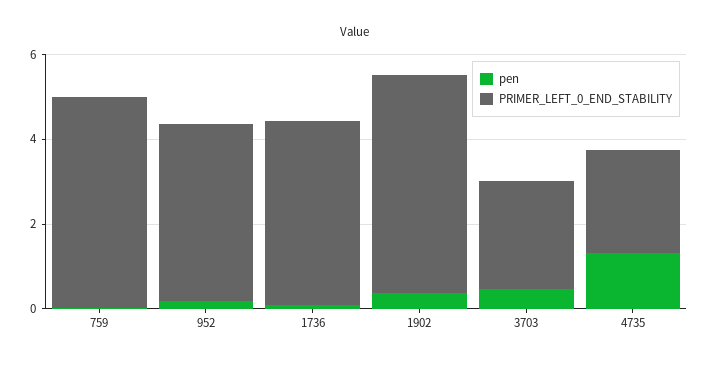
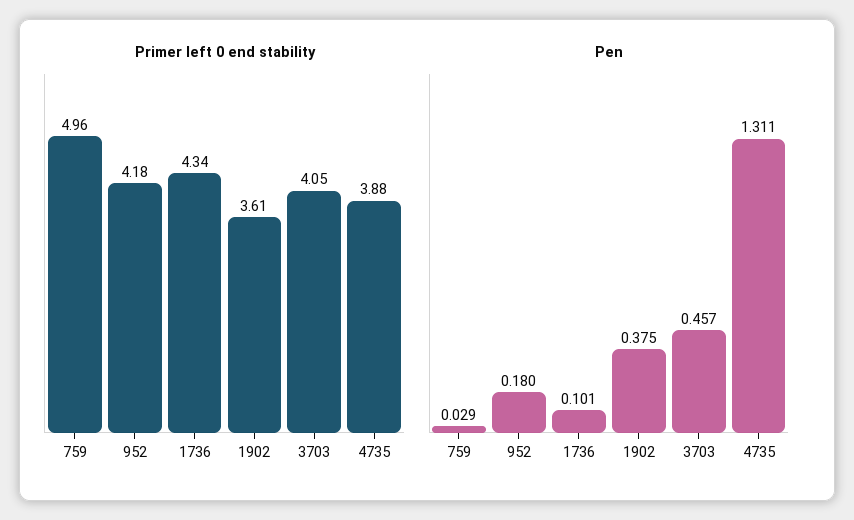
PRIMER_LEFT_0_END_STABILITY, 1902: 5 -> 3.61
PRIMER_LEFT_0_END_STABILITY, 3703: 2.5 -> 4.05
PRIMER_LEFT_0_END_STABILITY, 4735: 2.5 -> 3.88

